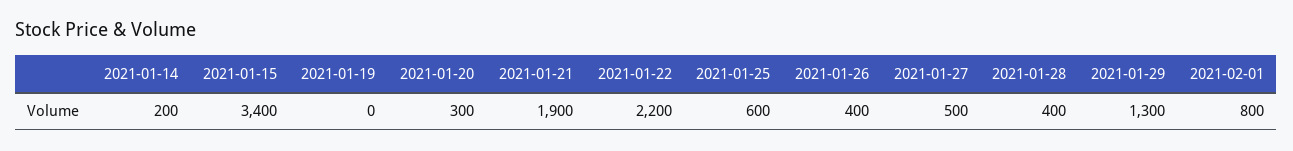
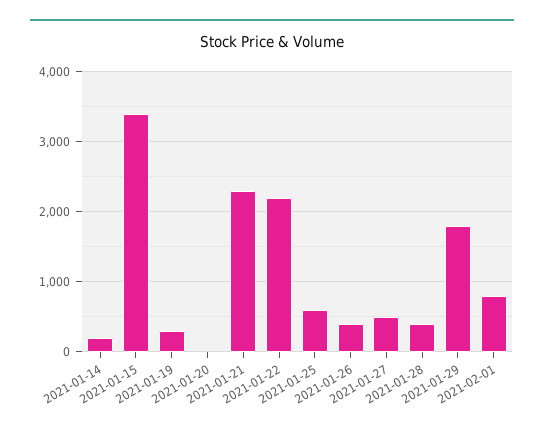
2021-01-19: 0 -> 300
2021-01-20: 300 -> 0
2021-01-21: 1900 -> 2300
2021-01-29: 1300 -> 1800

